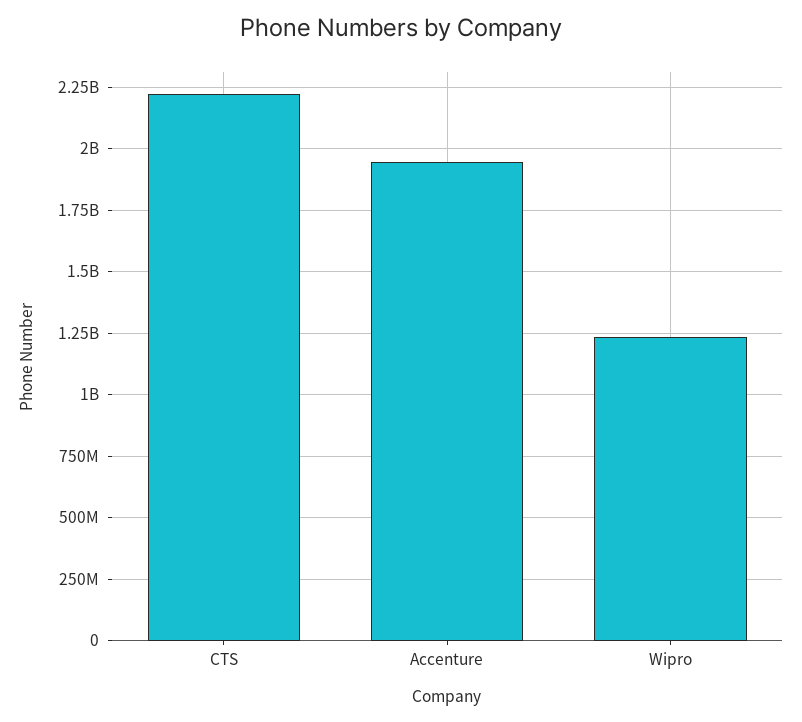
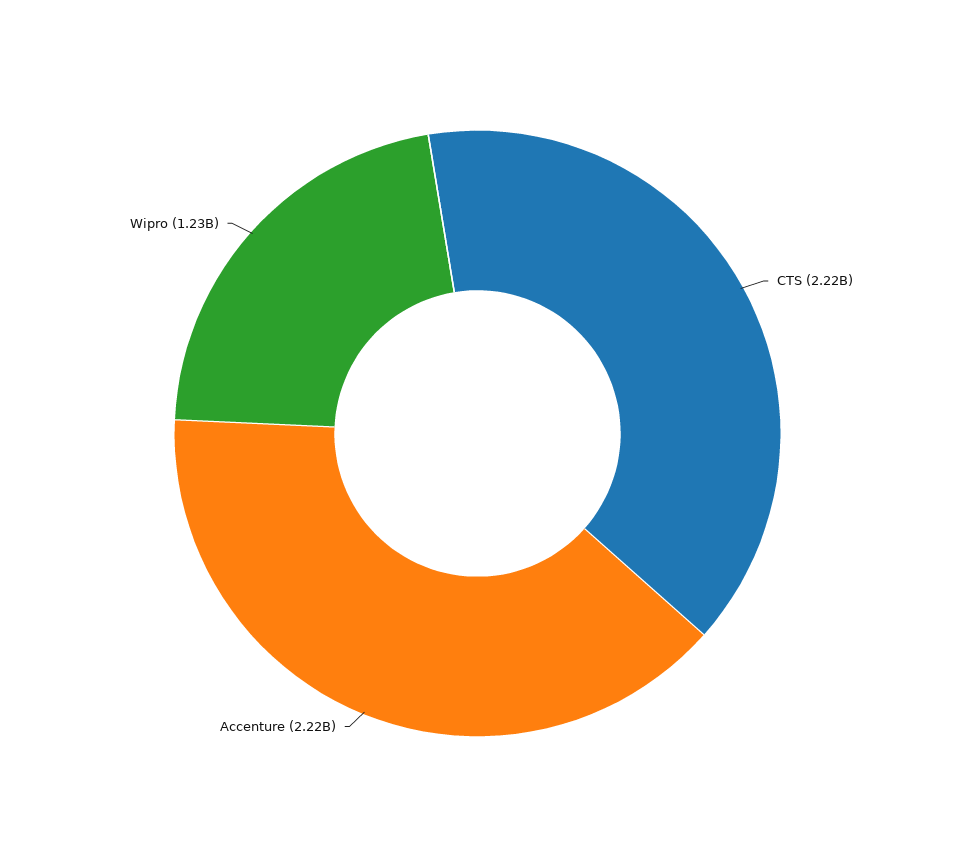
Accenture: 1950000000 -> 2220000000

